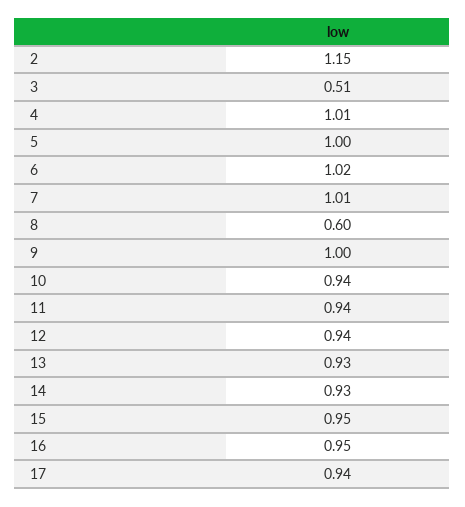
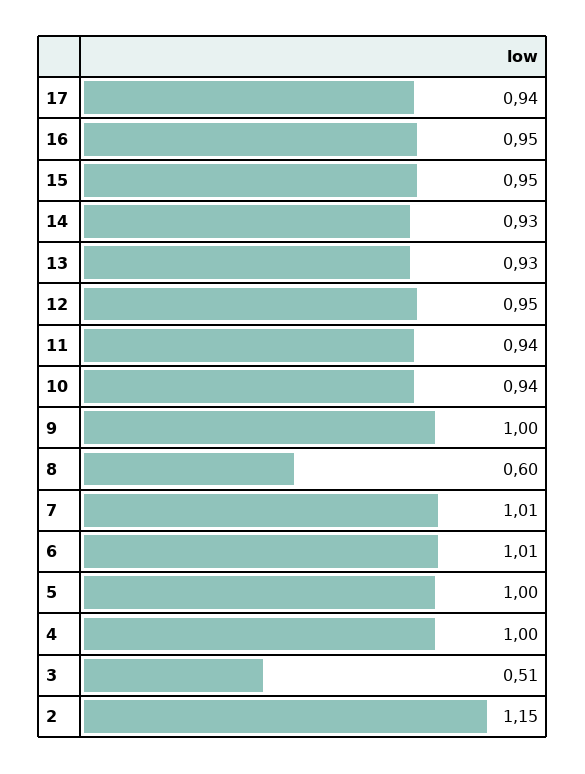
4: 1.01 -> 1
6: 1.02 -> 1.01
12: 0.94 -> 0.95

